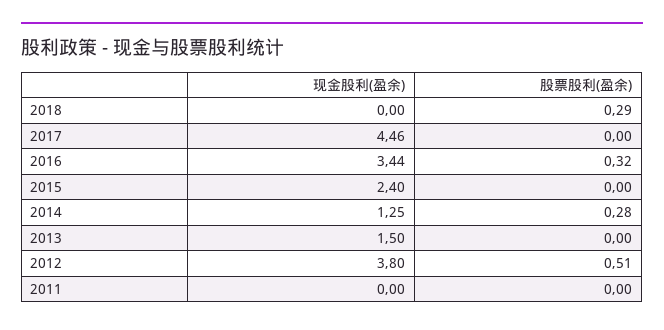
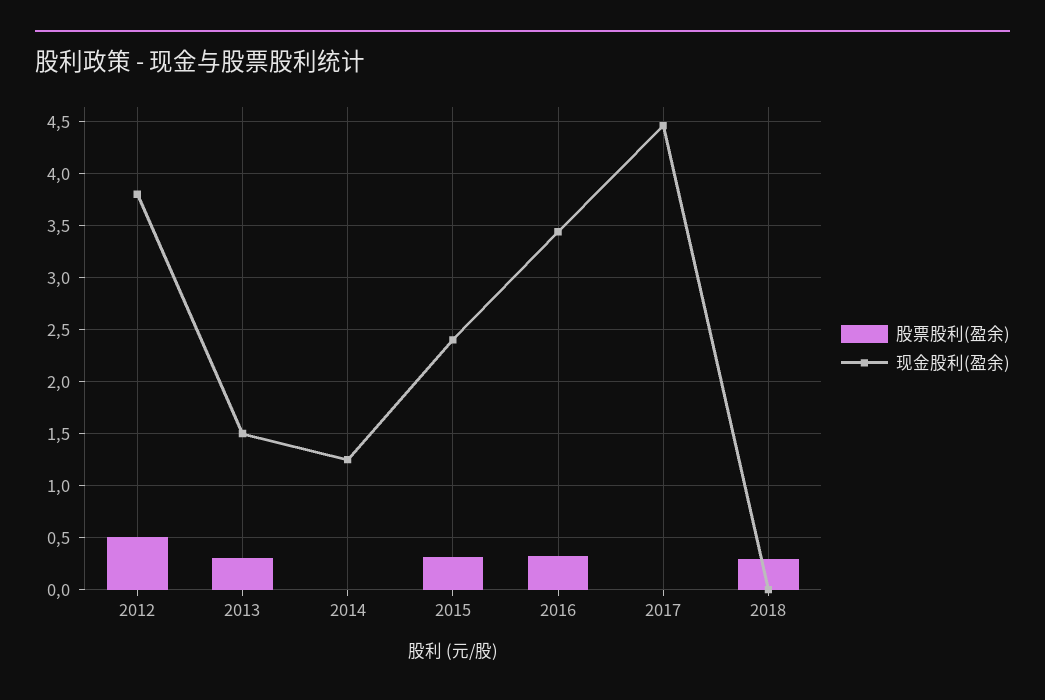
股票股利(盈余), 2015: 0 -> 0.3
股票股利(盈余), 2014: 0.28 -> 0
股票股利(盈余), 2013: 0 -> 0.3
现金股利(盈余), 2011: 0 -> none
股票股利(盈余), 2011: 0 -> none

